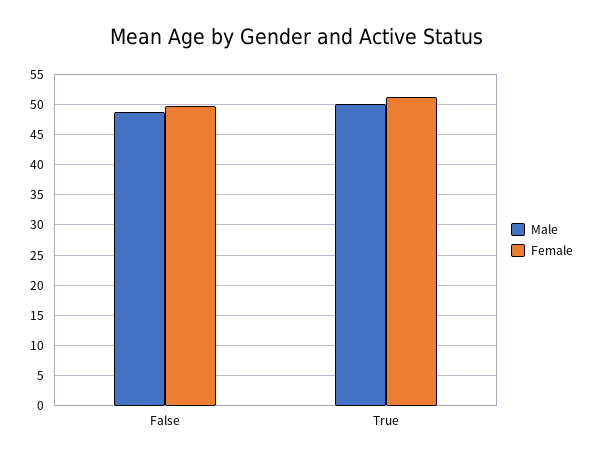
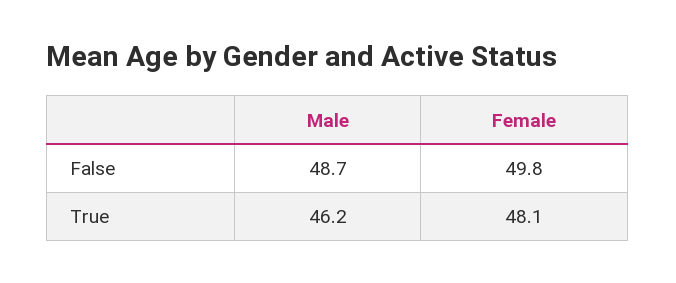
Male, True: 50 -> 46.2
Female, True: 51 -> 48.1

